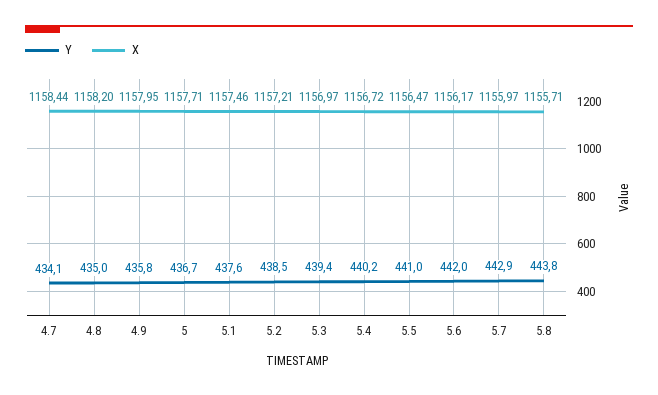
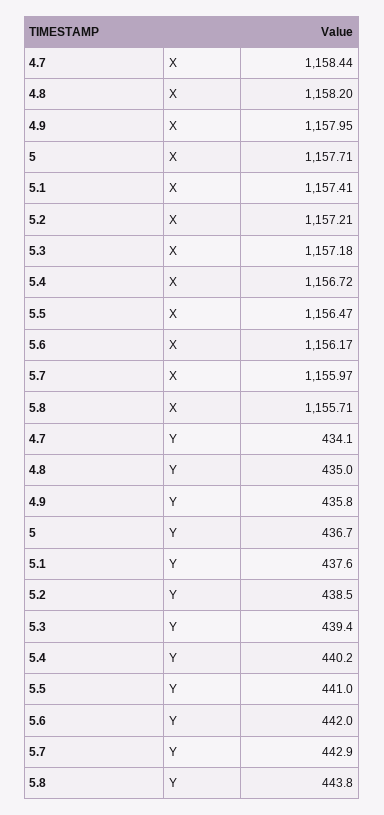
X, 5.1: 1157.46 -> 1157.41
X, 5.3: 1156.97 -> 1157.18

